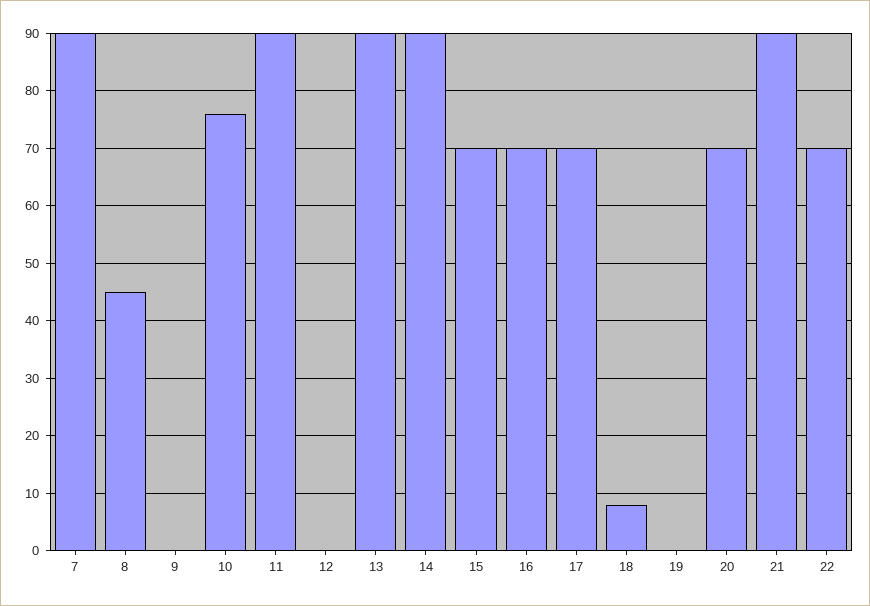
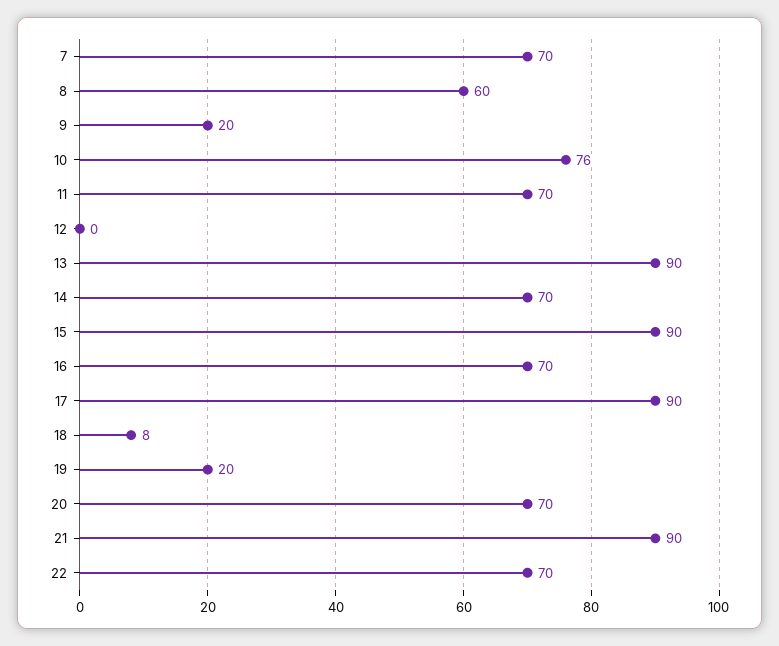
7: 90 -> 70
8: 45 -> 60
9: 0 -> 20
11: 90 -> 70
14: 90 -> 70
15: 70 -> 90
17: 70 -> 90
19: 0 -> 20

